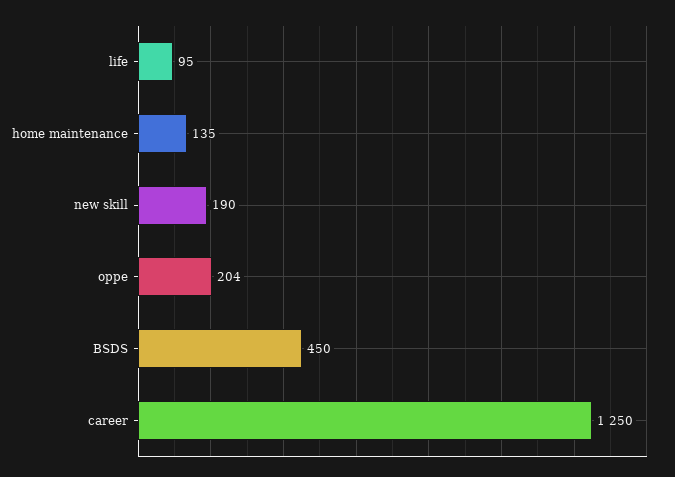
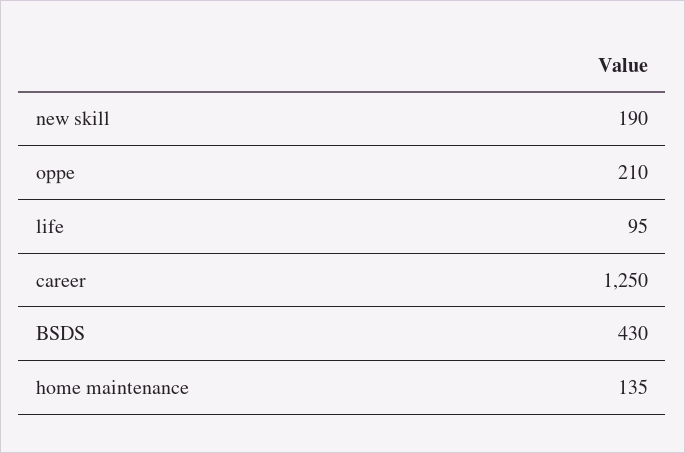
oppe: 204 -> 210
BSDS: 450 -> 430

